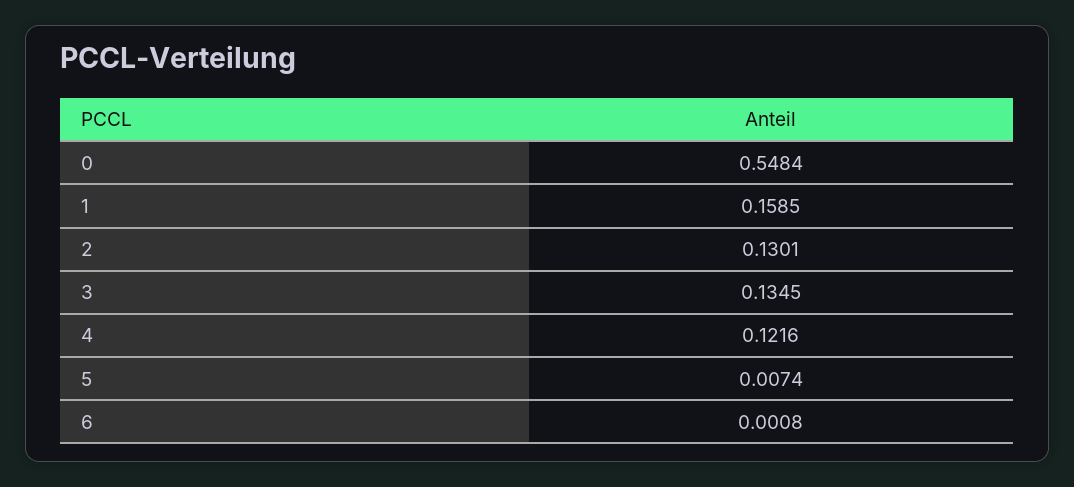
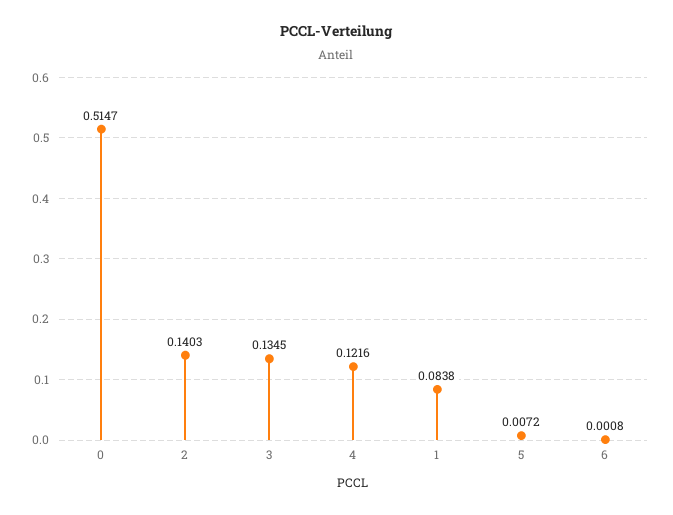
0: 0.5484 -> 0.5147
1: 0.1585 -> 0.0838
2: 0.1301 -> 0.1403
5: 0.0074 -> 0.0072

